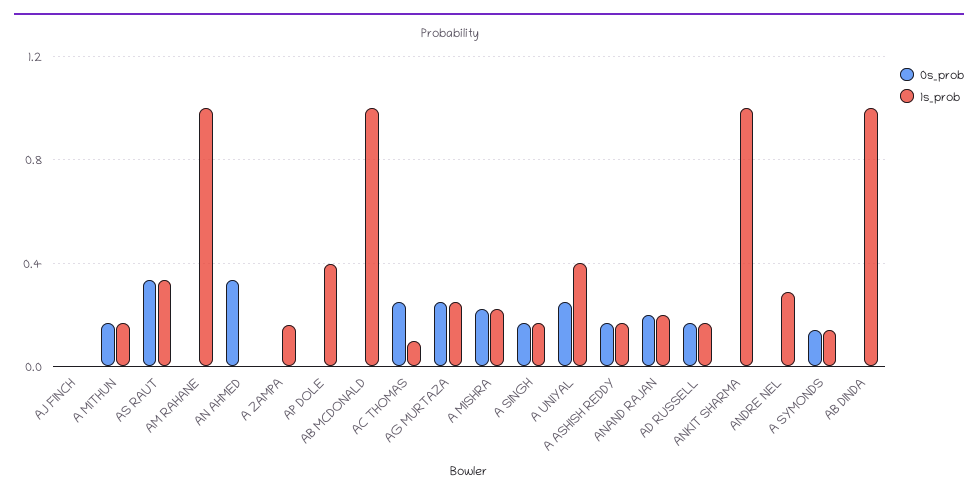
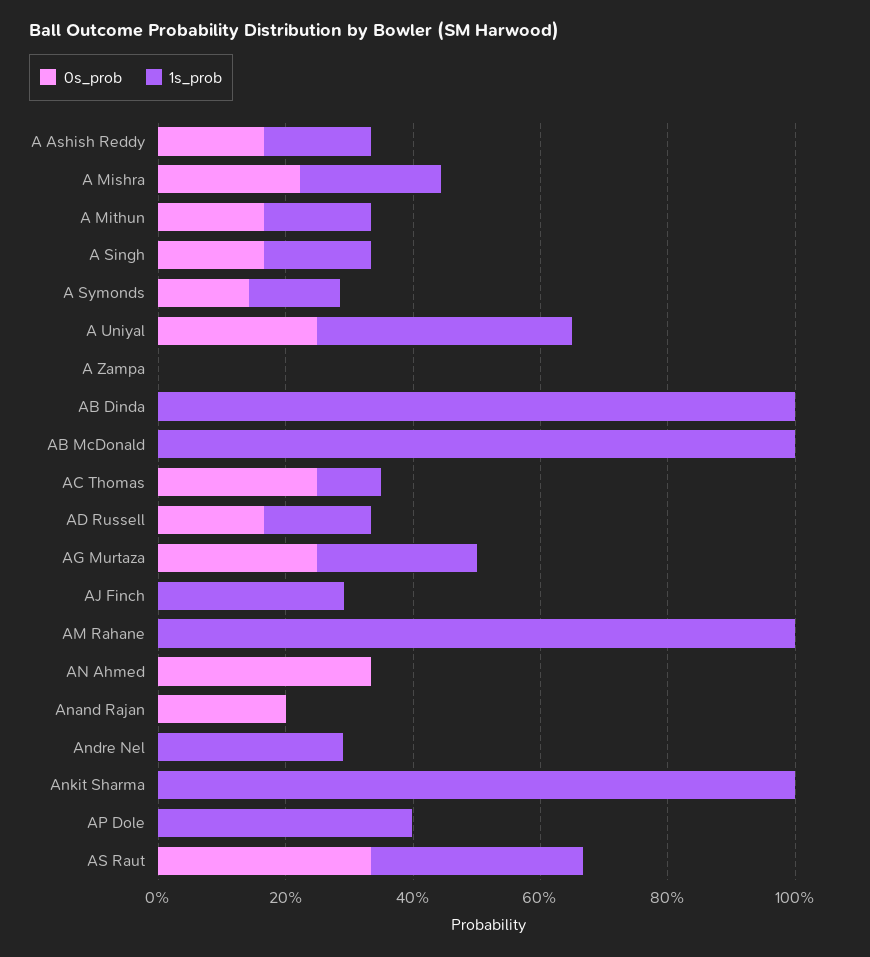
1s_prob, AJ FINCH: 0 -> 0.3
1s_prob, A ZAMPA: 0.15 -> 0
1s_prob, ANAND RAJAN: 0.2 -> 0

